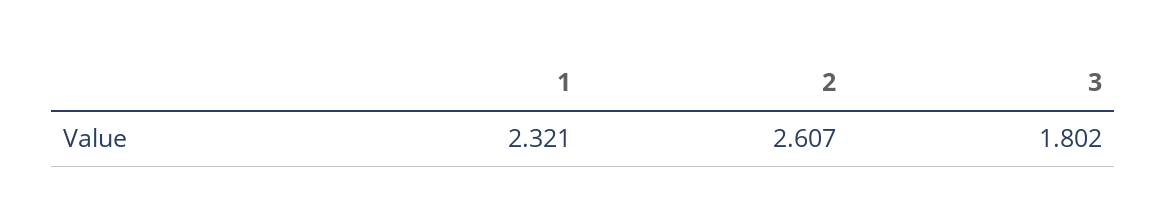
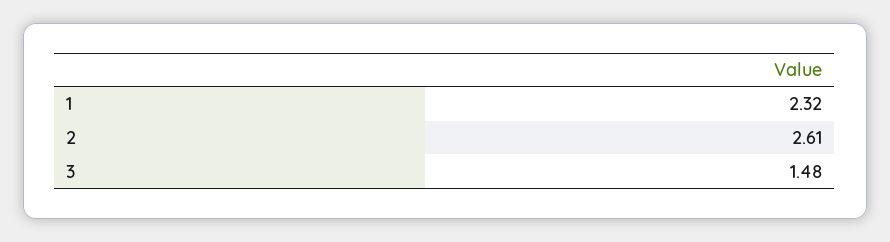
3: 1.802 -> 1.48

